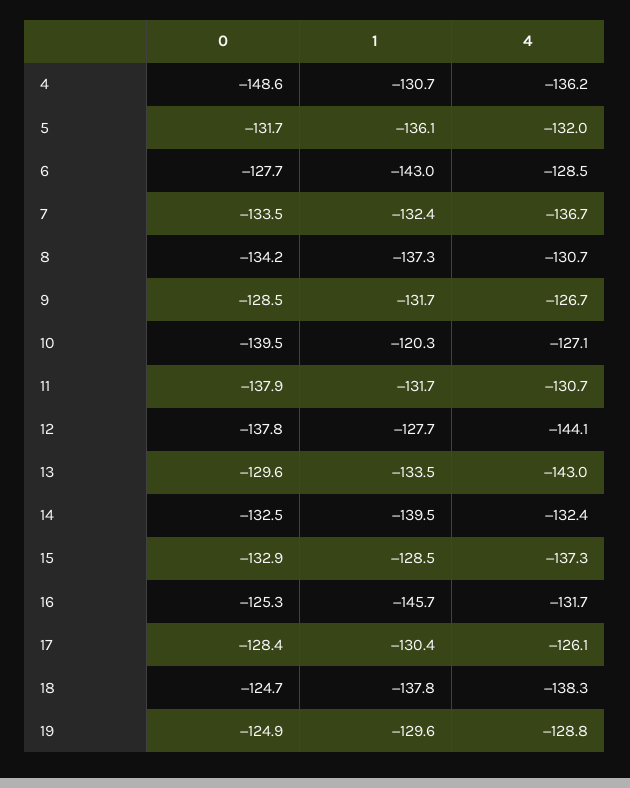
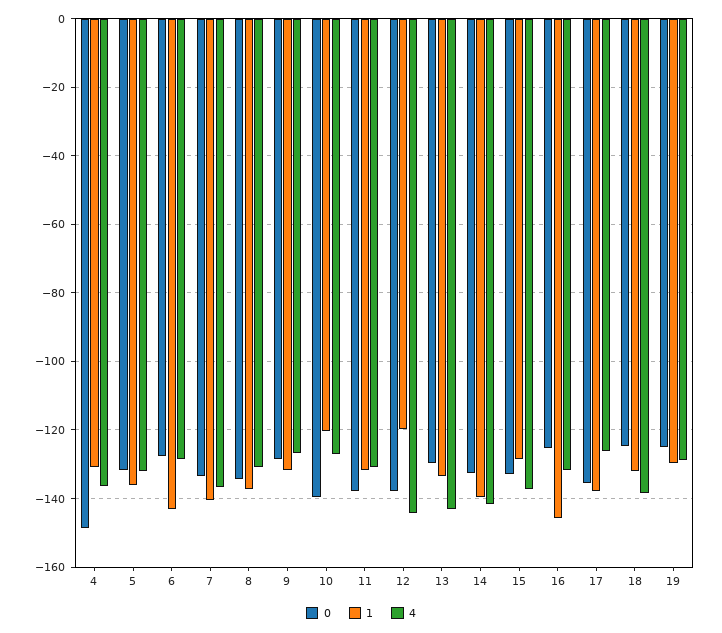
1, 7: -132.4 -> -140
1, 12: -127.7 -> -120
4, 14: -132.4 -> -142
0, 17: -128.4 -> -136
1, 17: -130.4 -> -138
1, 18: -137.8 -> -132

